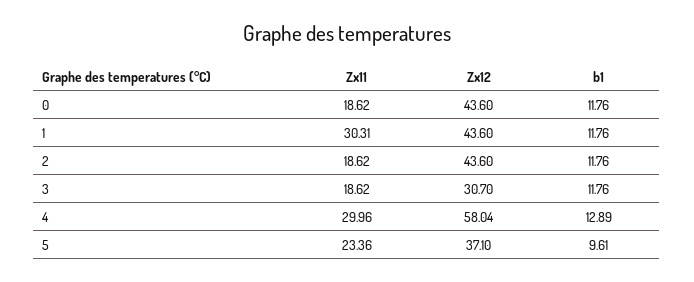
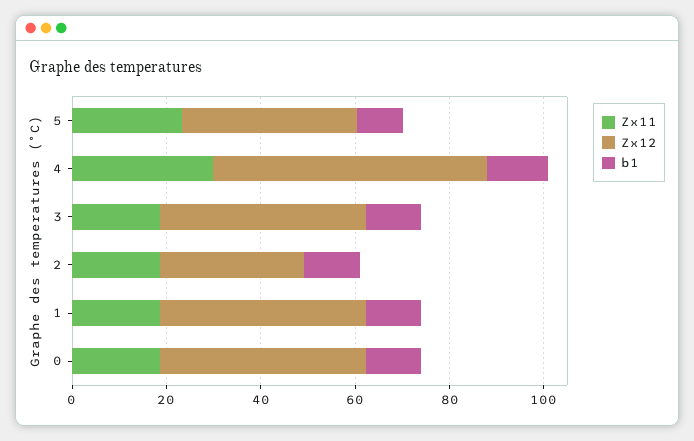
Zx11, 1: 30.31 -> 20
Zx12, 2: 43.6 -> 30
Zx12, 3: 30.7 -> 45

